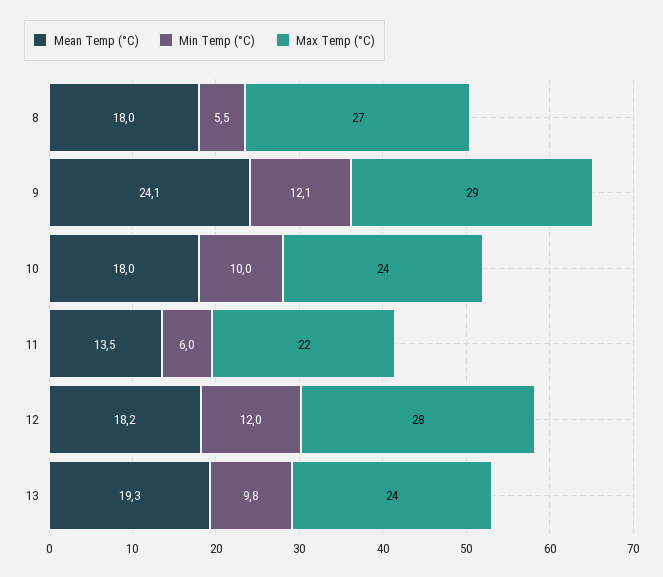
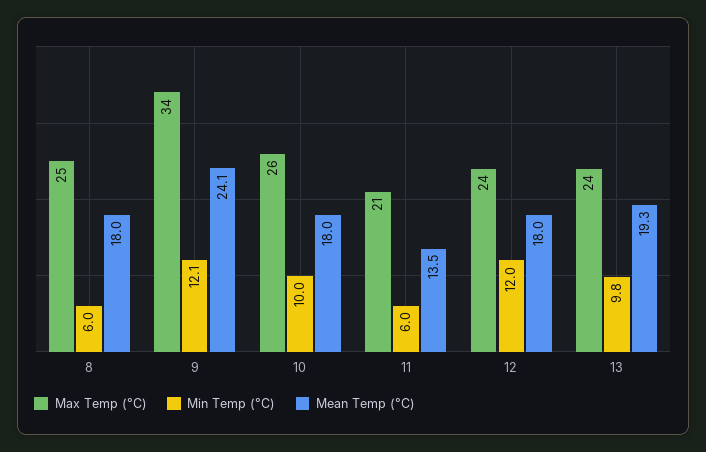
Min Temp (°C), 8: 5.5 -> 6
Max Temp (°C), 8: 27 -> 25
Max Temp (°C), 9: 29 -> 34
Max Temp (°C), 10: 24 -> 26
Max Temp (°C), 11: 22 -> 21
Mean Temp (°C), 12: 18.2 -> 18
Max Temp (°C), 12: 28 -> 24

